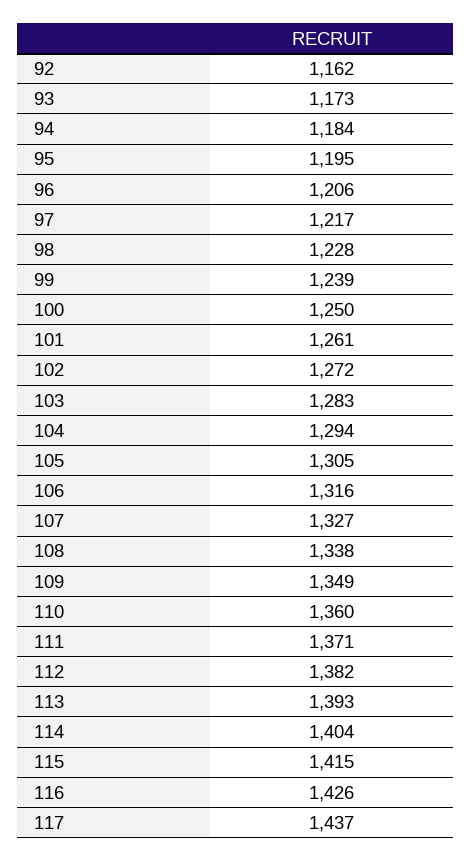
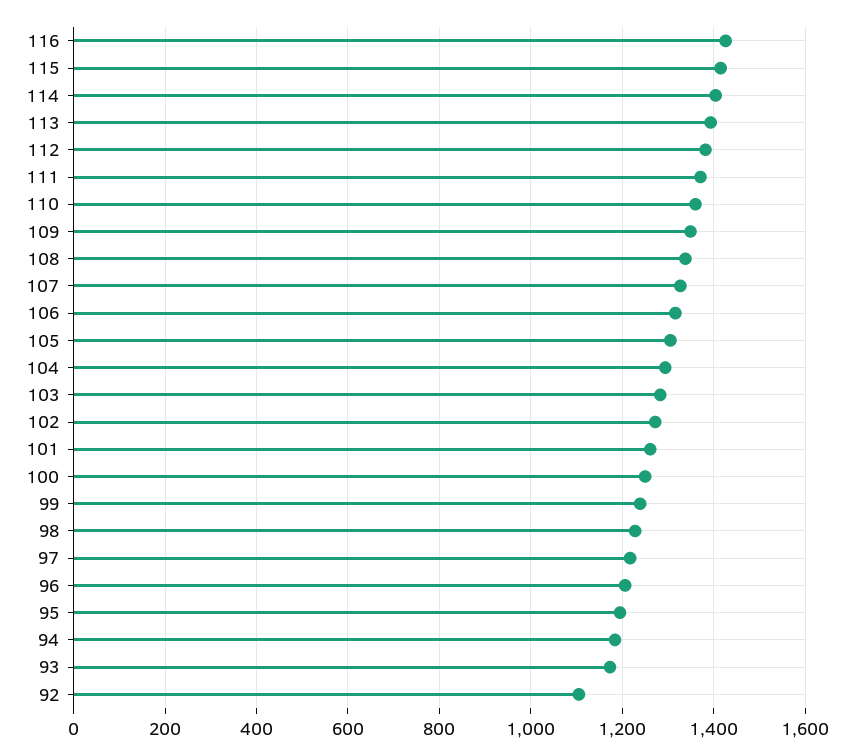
92: 1162 -> 1100
117: 1437 -> none

